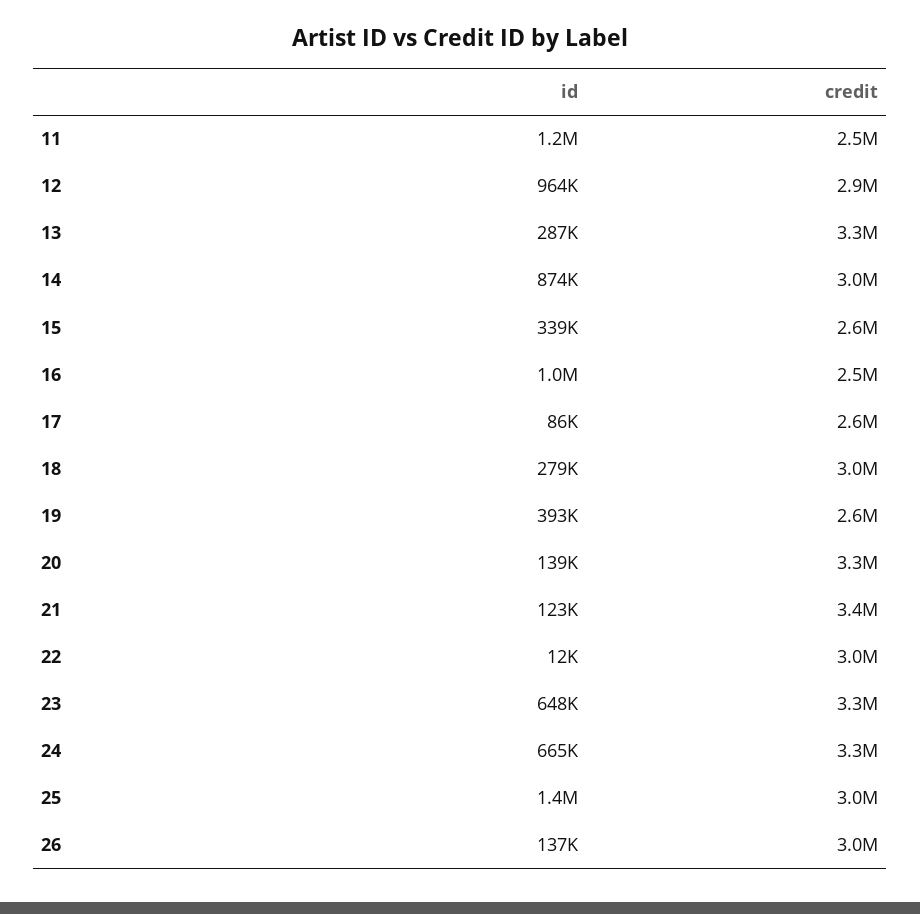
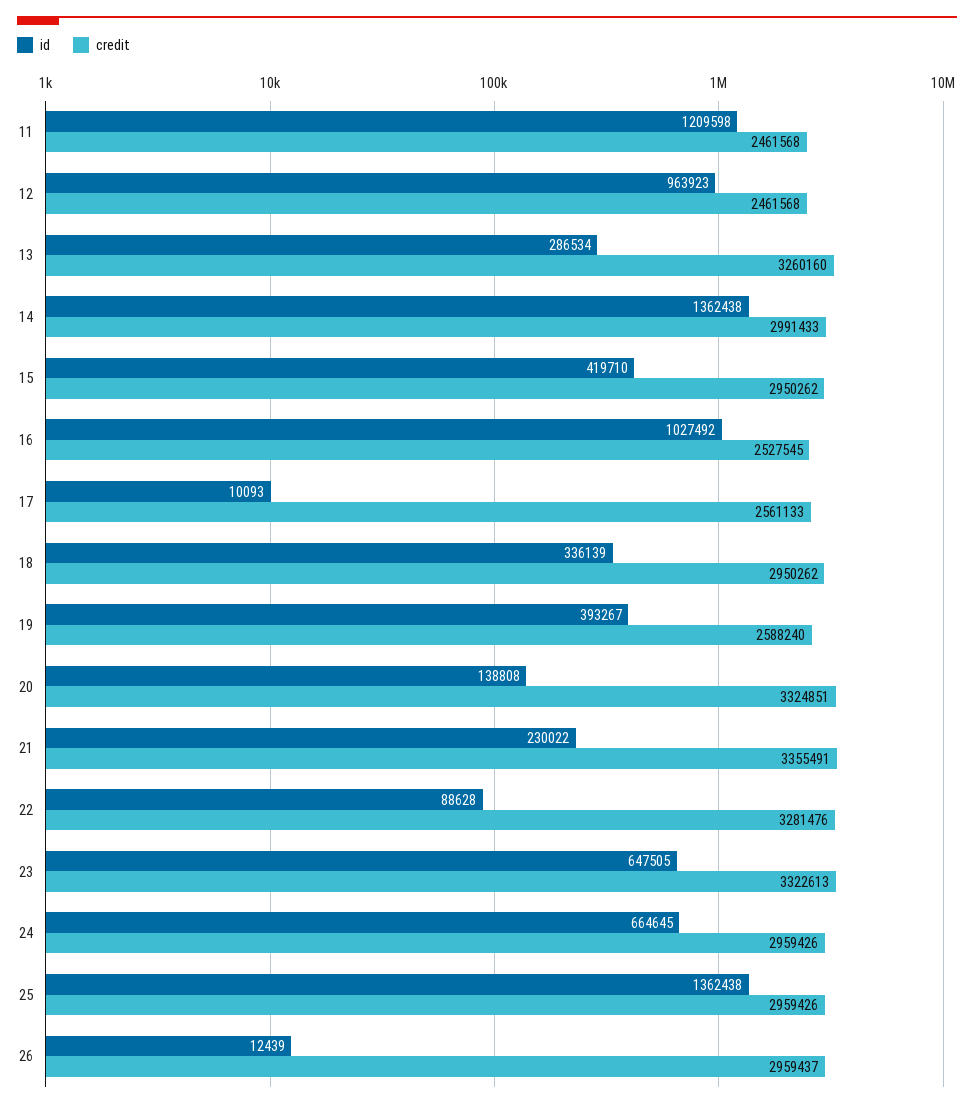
credit, 12: 2900000 -> 2461568
id, 14: 874000 -> 1362438
id, 15: 339000 -> 419710
credit, 15: 2600000 -> 2950262
id, 17: 86000 -> 10093
id, 18: 279000 -> 336139
id, 21: 123000 -> 230022
id, 22: 12000 -> 88628
credit, 22: 3000000 -> 3281476
credit, 24: 3300000 -> 2959426
id, 26: 137000 -> 12439

